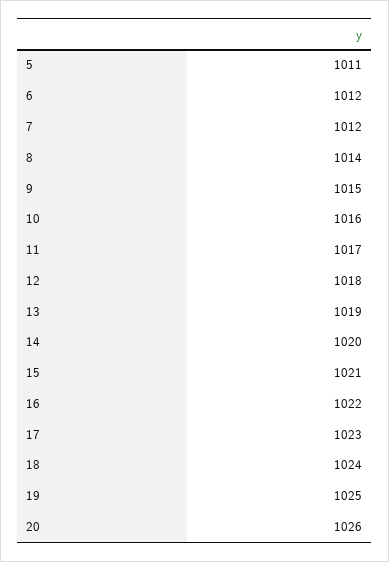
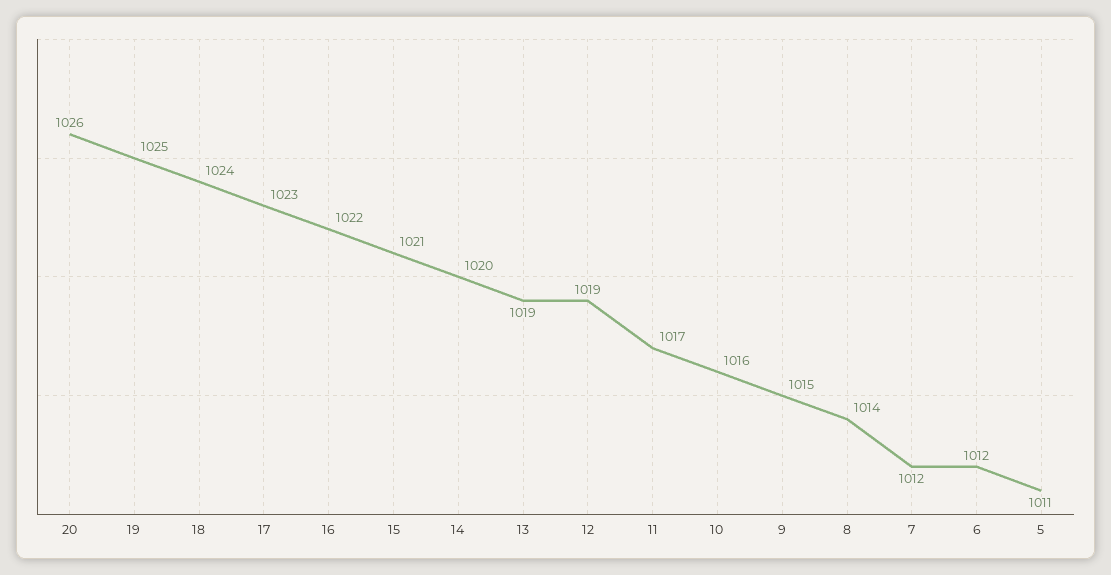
12: 1018 -> 1019

